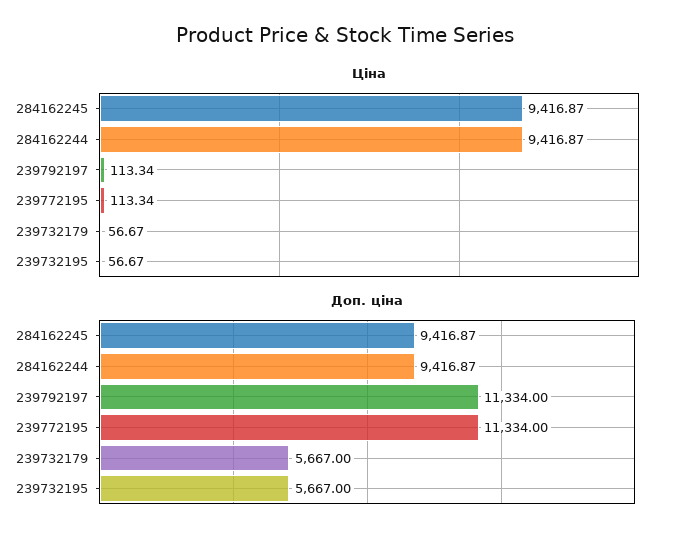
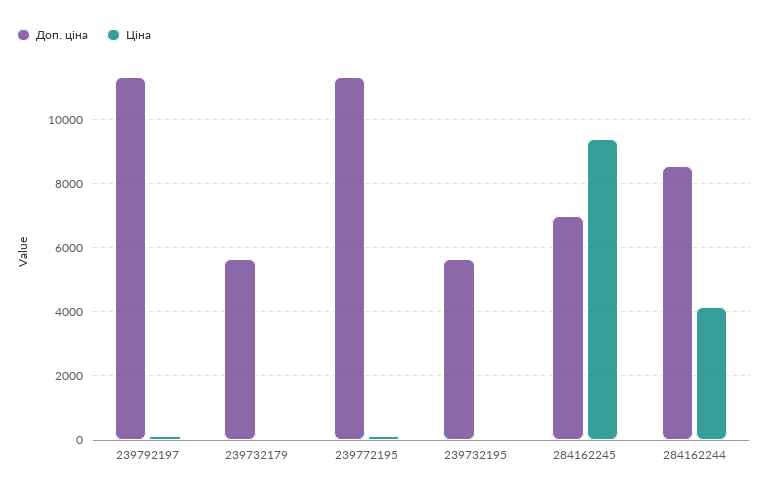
Ціна, 284162244: 9416.87 -> 4200
Доп. ціна, 284162245: 9416.87 -> 7000
Доп. ціна, 284162244: 9416.87 -> 8600

